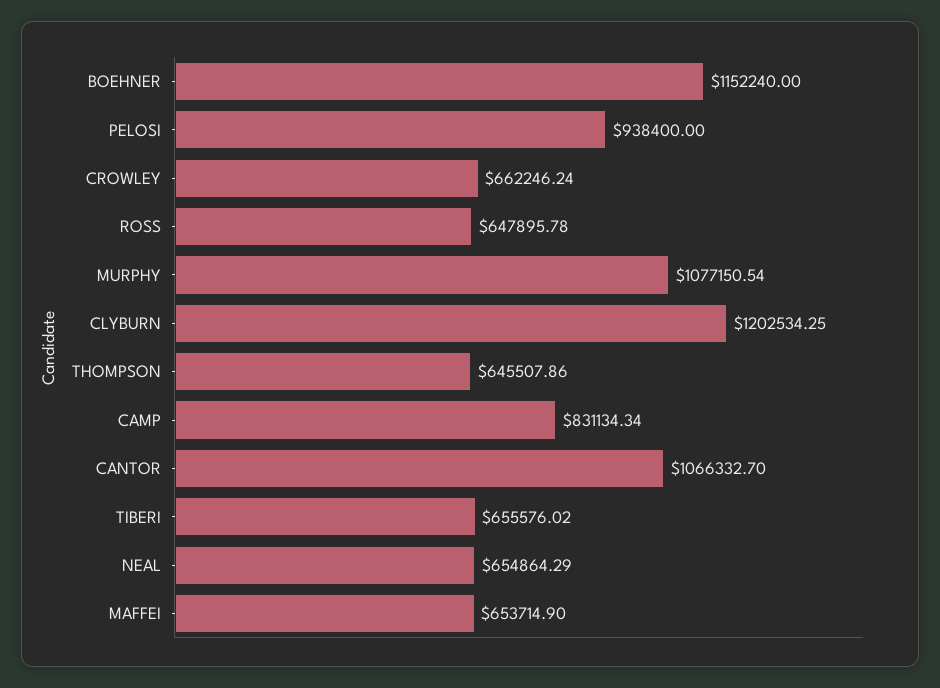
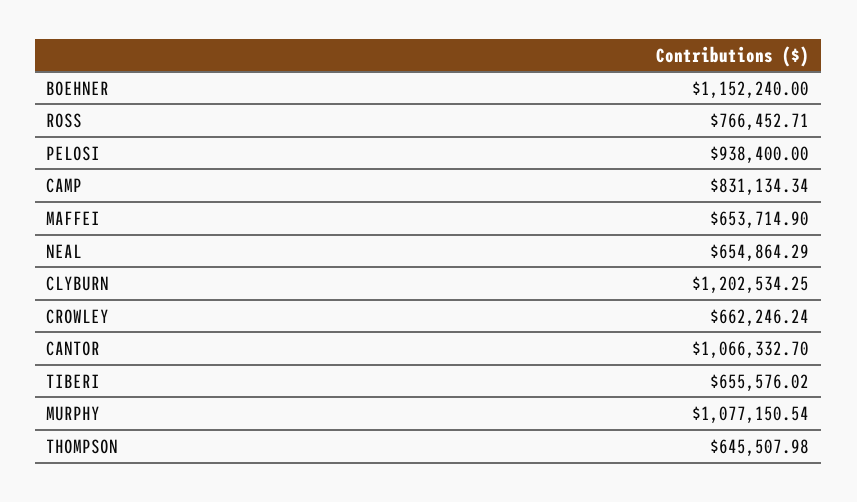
ROSS: 647895.78 -> 766452.71
THOMPSON: 645507.86 -> 645507.98

